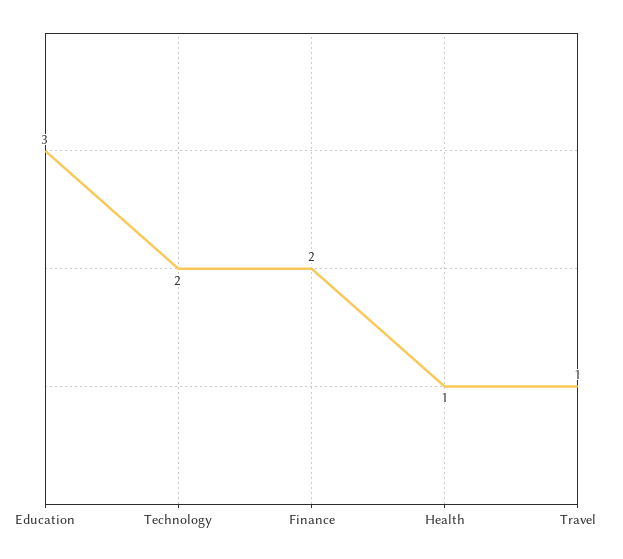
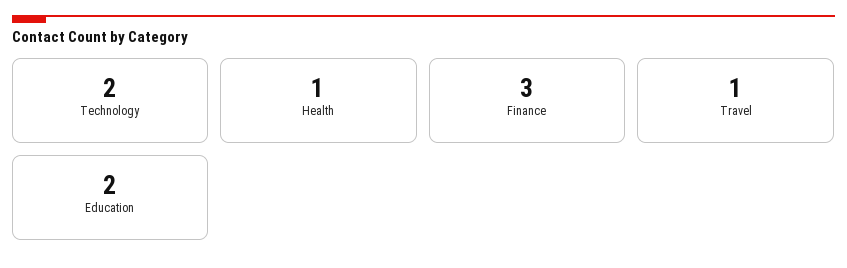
Education: 3 -> 2
Finance: 2 -> 3

